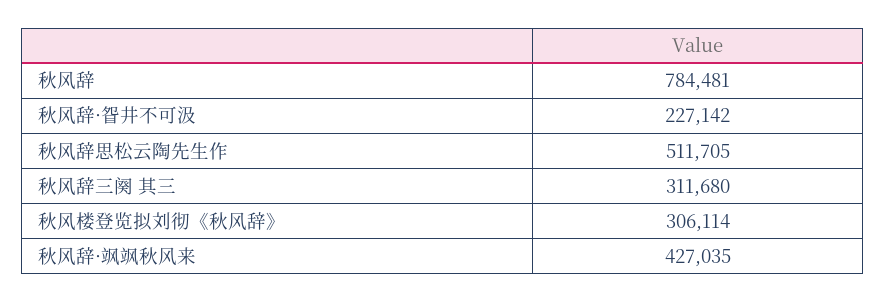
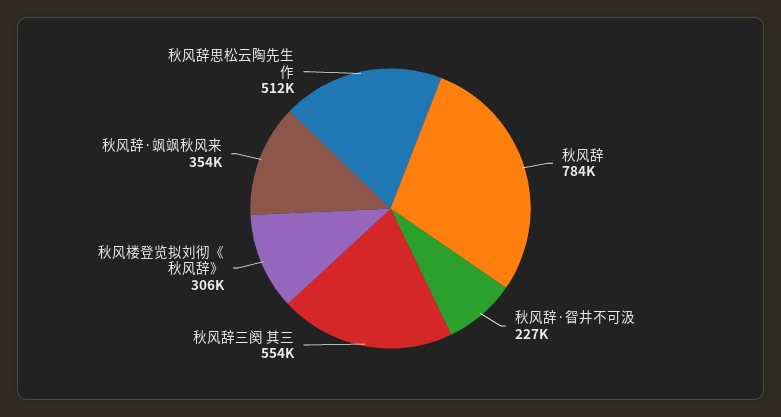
秋风辞三阕 其三: 311680 -> 554000
秋风辞·飒飒秋风来: 427035 -> 354000

